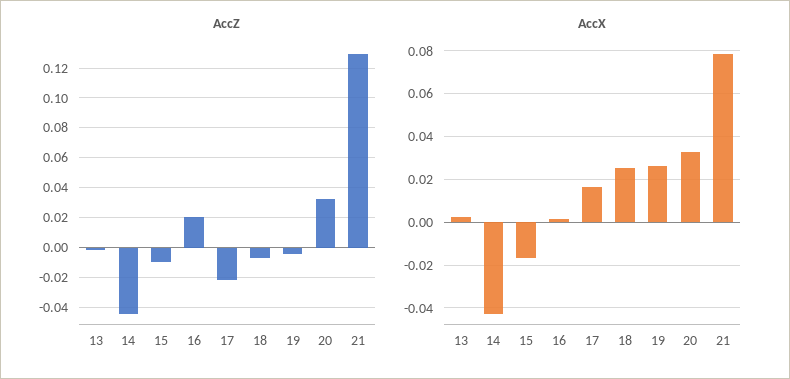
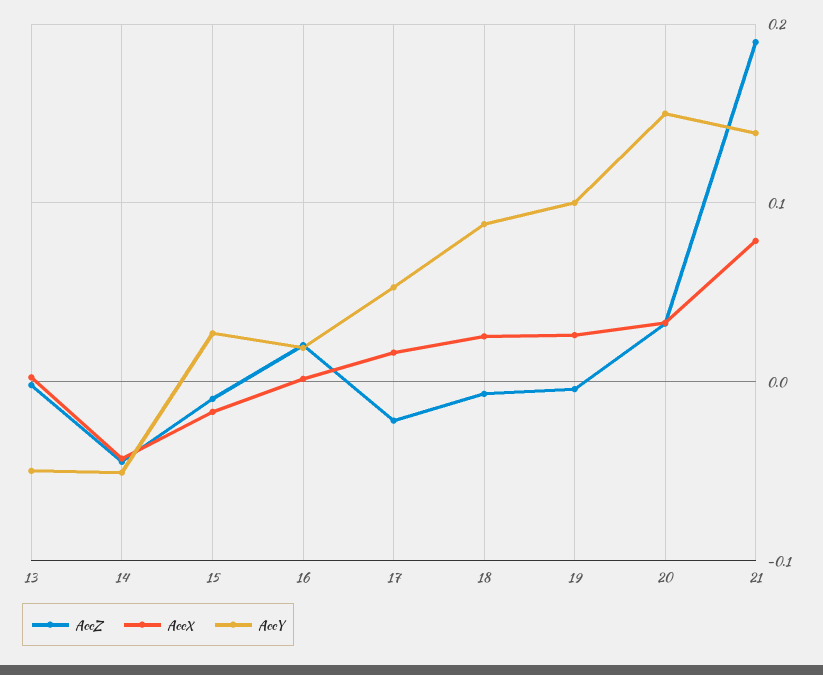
AccZ, 21: 0.13 -> 0.19
AccY, 13: none -> -0.05
AccY, 14: none -> -0.05
AccY, 15: none -> 0.03
AccY, 16: none -> 0.02
AccY, 17: none -> 0.05
AccY, 18: none -> 0.09
AccY, 19: none -> 0.1
AccY, 20: none -> 0.15
AccY, 21: none -> 0.14

